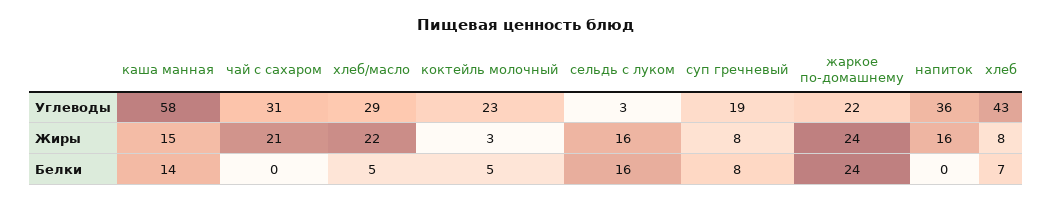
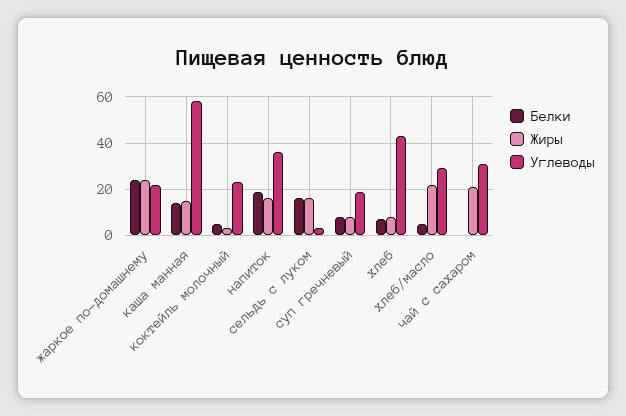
Белки, напиток: 0 -> 20

